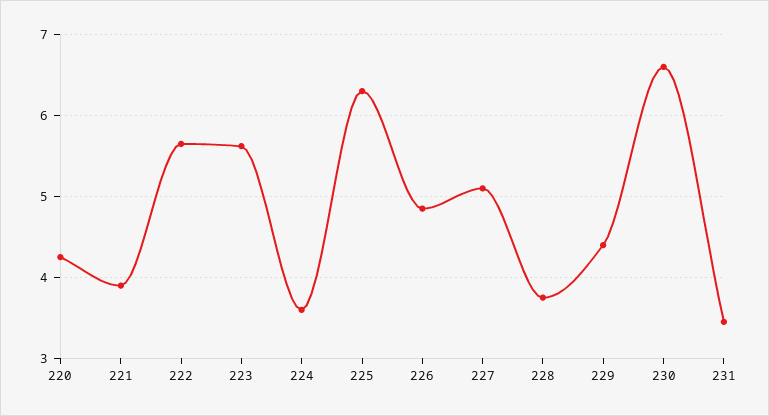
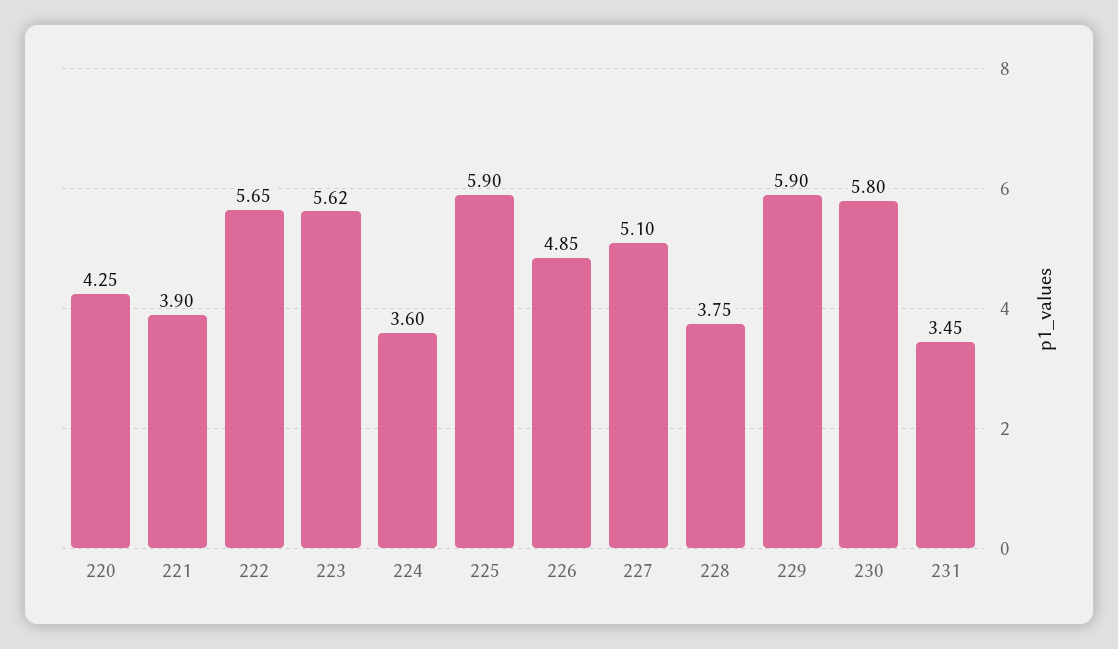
225: 6.3 -> 5.9
229: 4.4 -> 5.9
230: 6.6 -> 5.8

